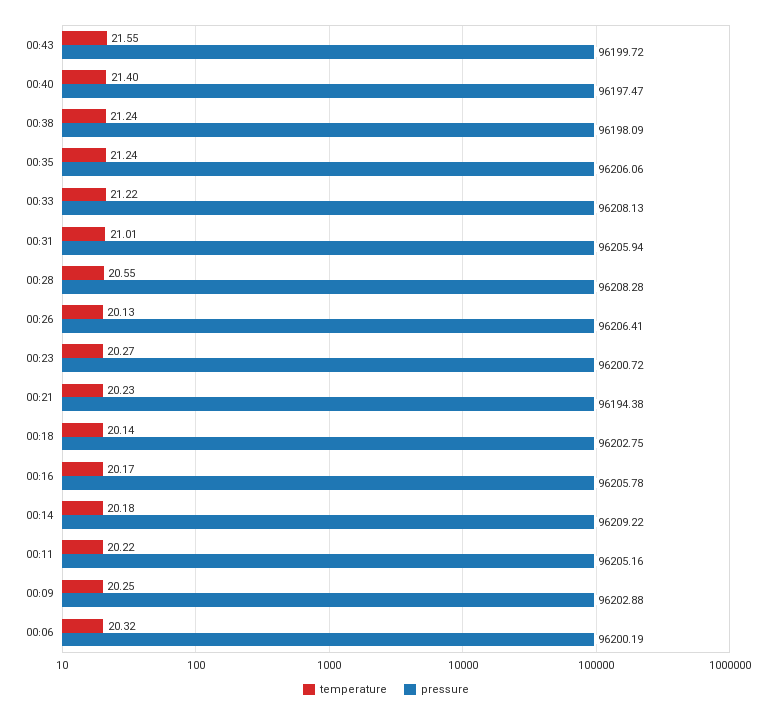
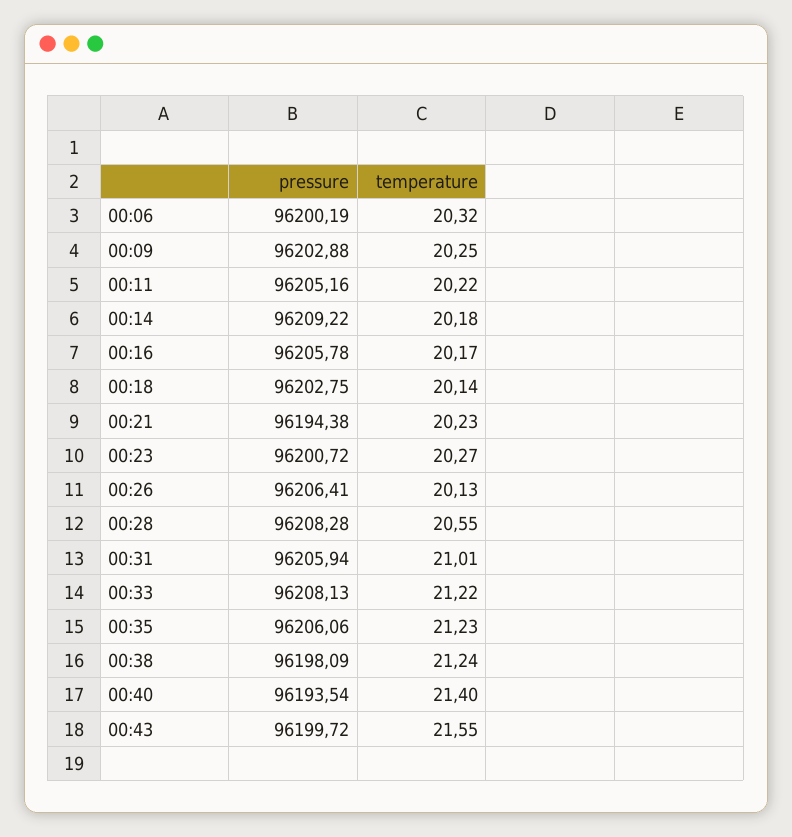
pressure, 00:40: 96197.47 -> 96193.54
temperature, 00:35: 21.24 -> 21.23

